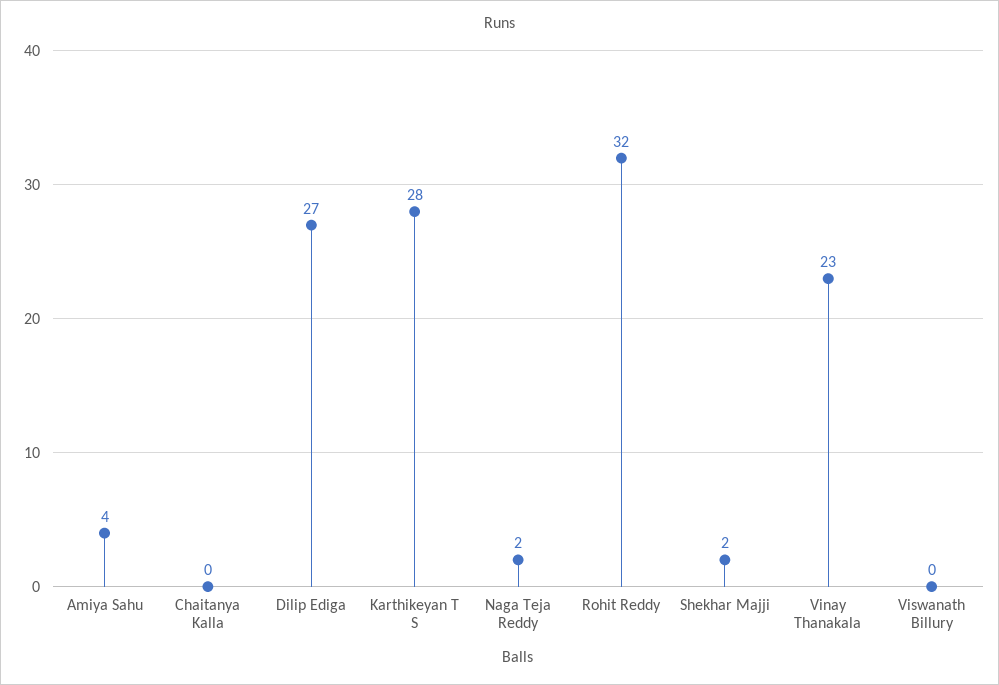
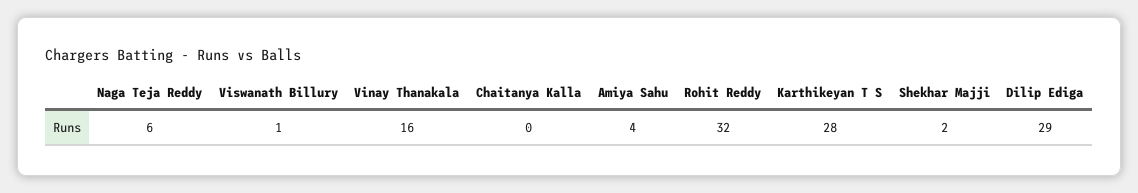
Dilip Ediga: 27 -> 29
Naga Teja Reddy: 2 -> 6
Vinay Thanakala: 23 -> 16
Viswanath Billury: 0 -> 1

